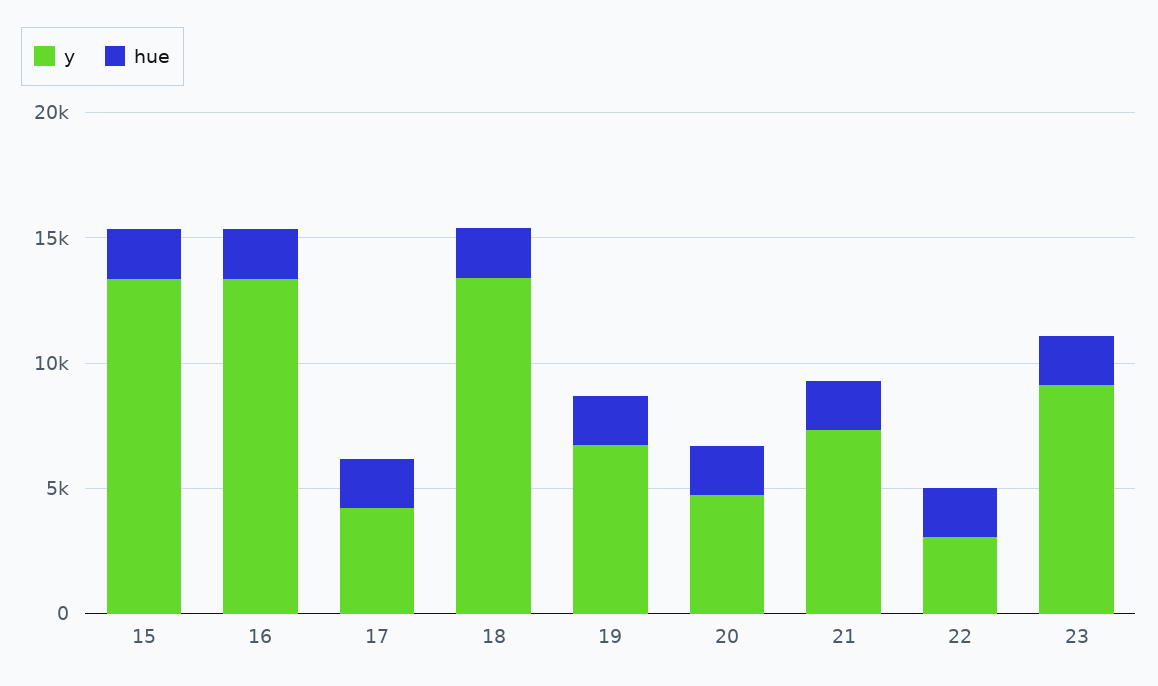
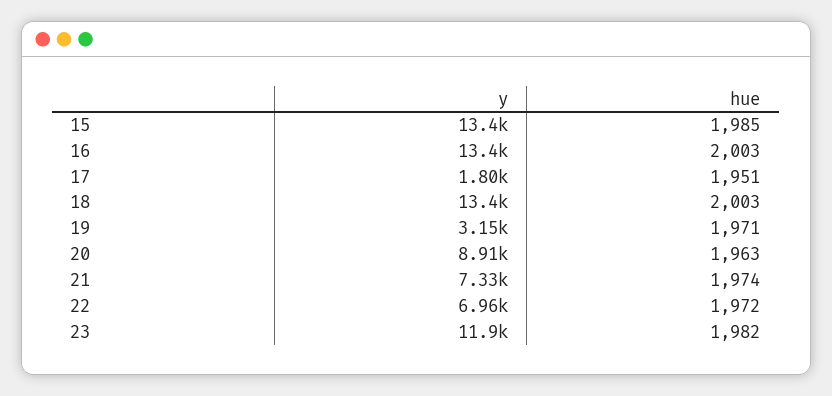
y, 17: 4000 -> 1800
y, 19: 7000 -> 3150
y, 20: 5000 -> 8910
y, 22: 3000 -> 6960
y, 23: 9000 -> 11900

